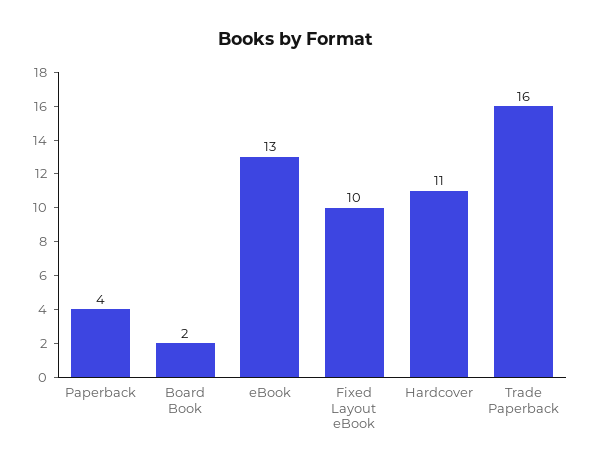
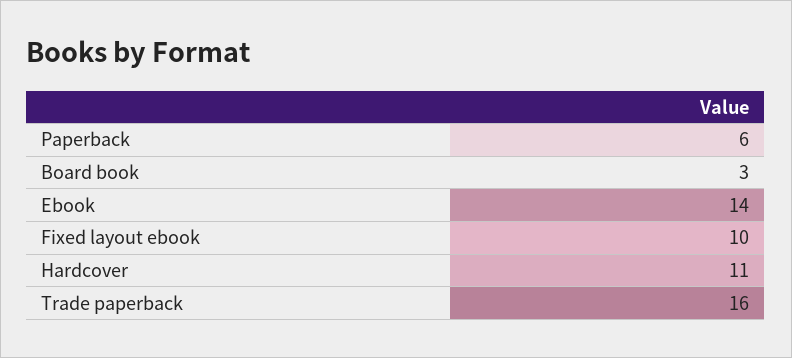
Paperback: 4 -> 6
Board Book: 2 -> 3
eBook: 13 -> 14

